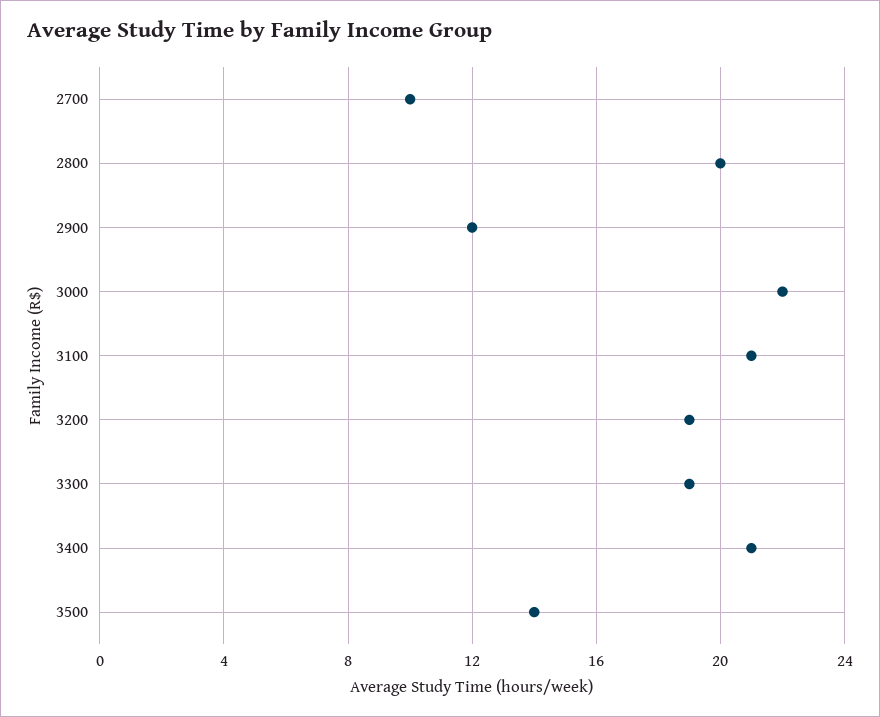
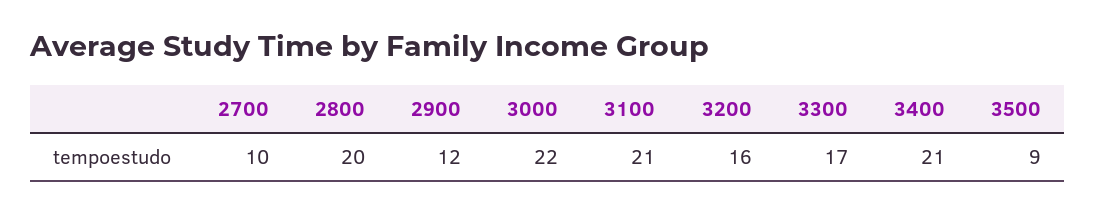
3200: 19 -> 16
3300: 19 -> 17
3500: 14 -> 9

